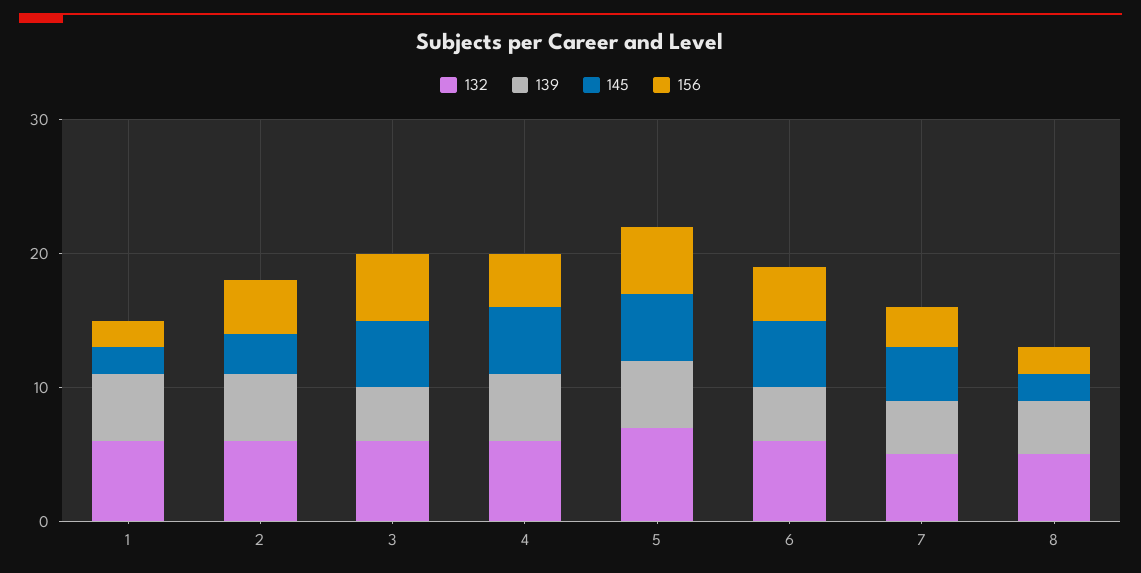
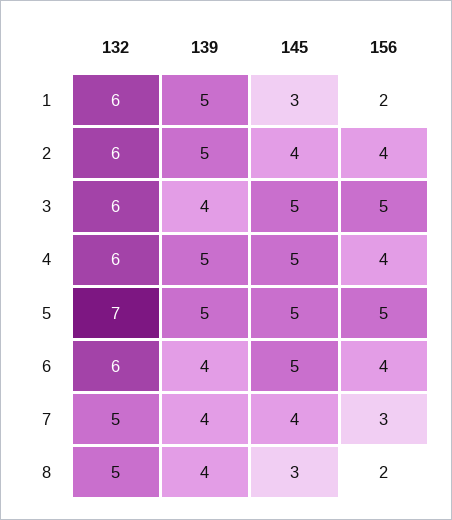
145, 1: 2 -> 3
145, 2: 3 -> 4
145, 8: 2 -> 3

